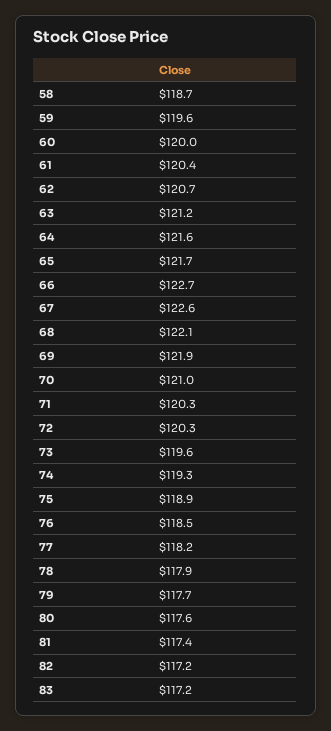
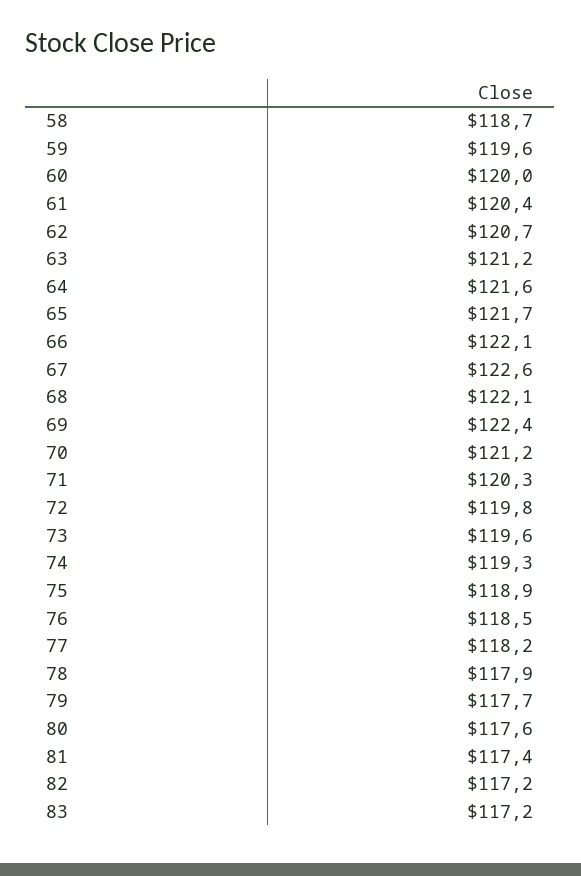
66: 122.7 -> 122.1
69: 121.9 -> 122.4
70: 121 -> 121.2
72: 120.3 -> 119.8

